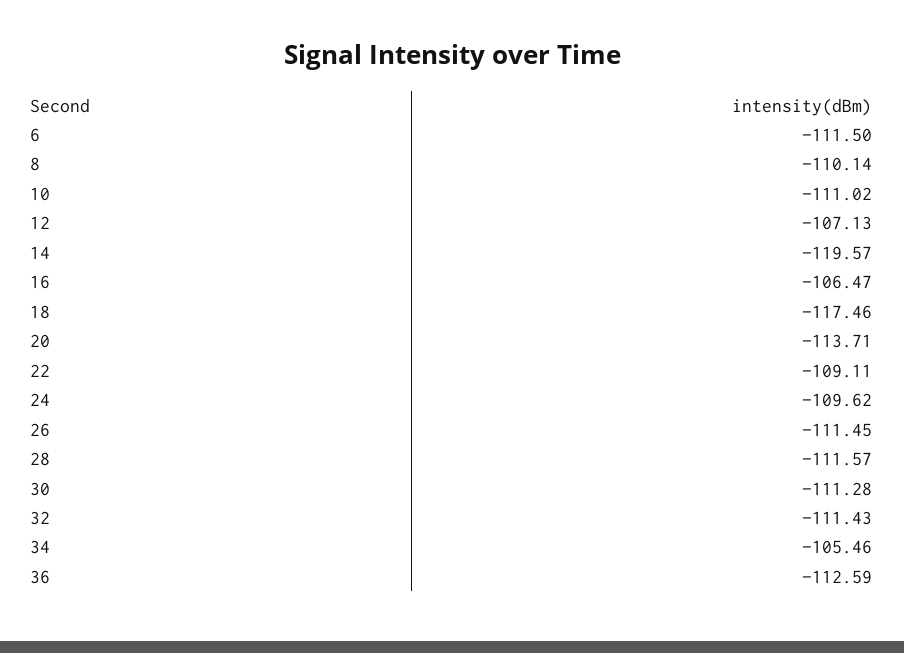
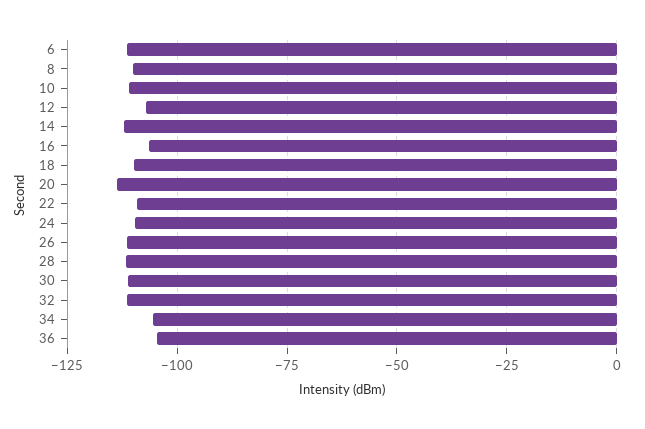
14: -119.57 -> -112.5
18: -117.46 -> -110
36: -112.59 -> -105

